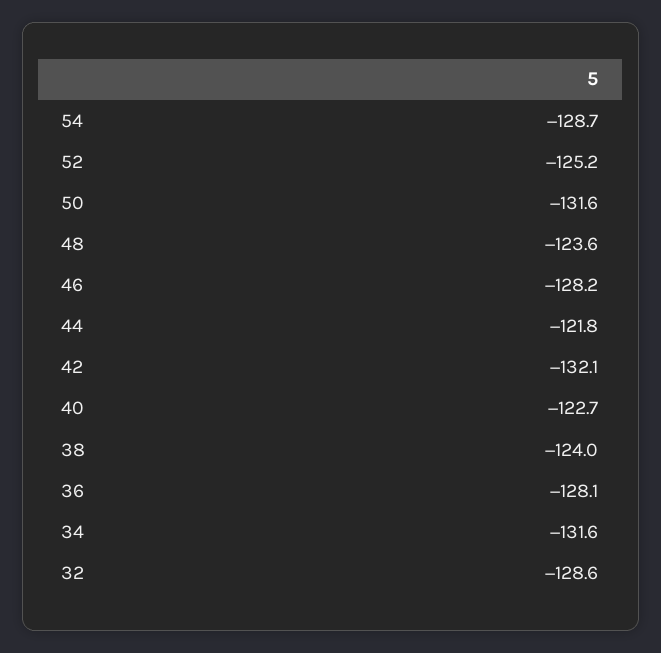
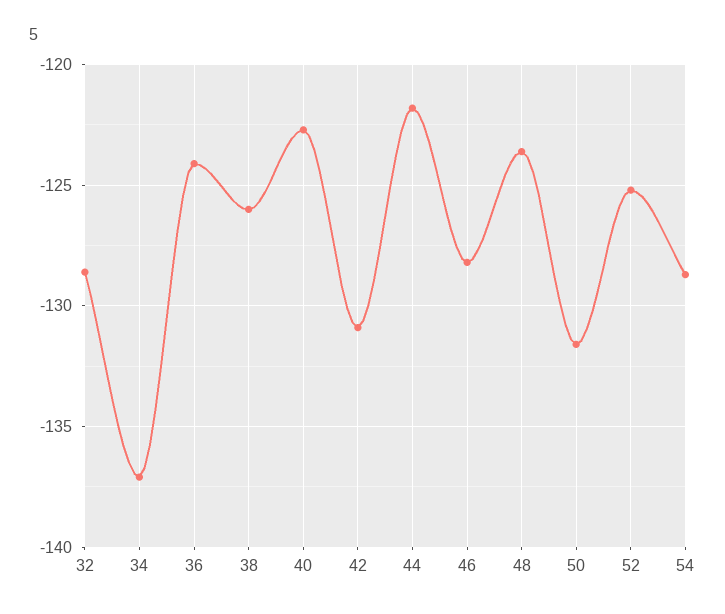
42: -132.1 -> -131
38: -124 -> -126
36: -128.1 -> -124
34: -131.6 -> -137

